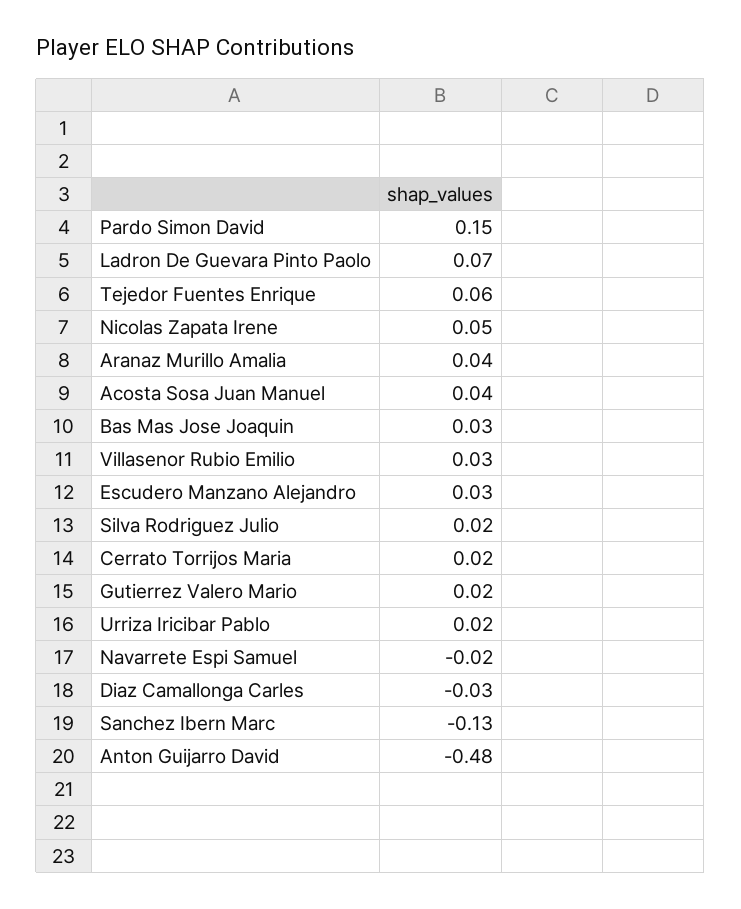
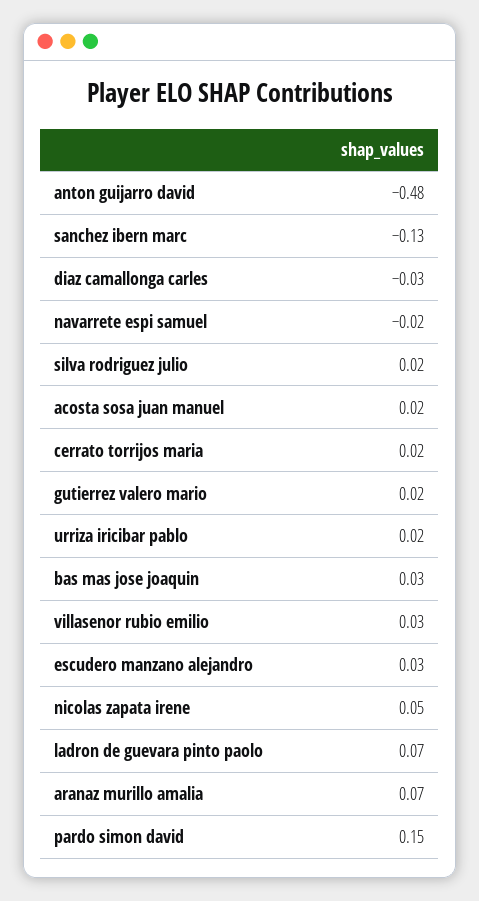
Tejedor Fuentes Enrique: 0.06 -> none
Aranaz Murillo Amalia: 0.04 -> 0.07
Acosta Sosa Juan Manuel: 0.04 -> 0.02

